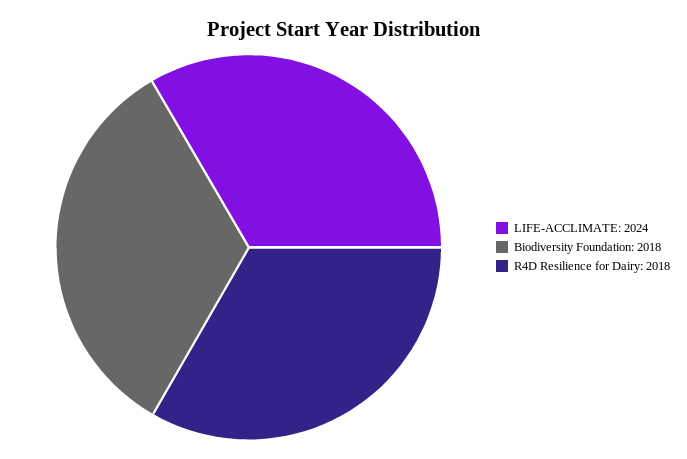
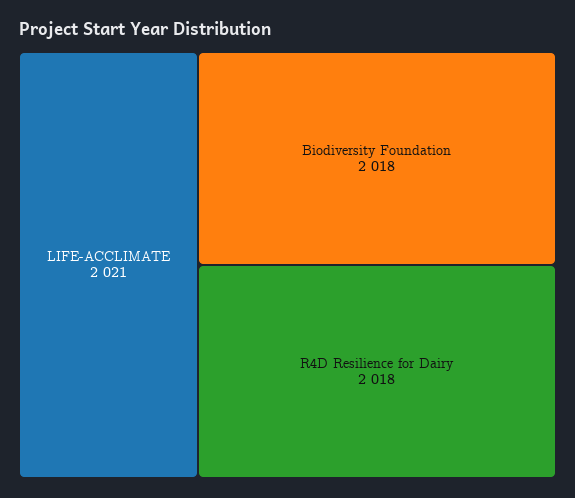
LIFE-ACCLIMATE: 2024 -> 2021

